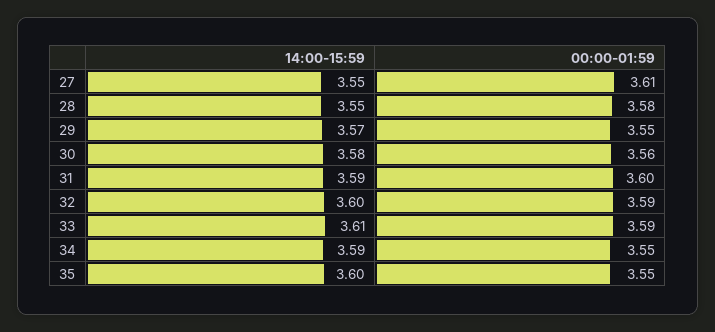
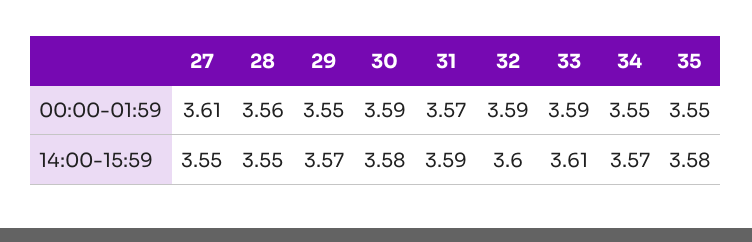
00:00-01:59, 28: 3.58 -> 3.56
00:00-01:59, 30: 3.56 -> 3.59
00:00-01:59, 31: 3.6 -> 3.57
14:00-15:59, 34: 3.59 -> 3.57
14:00-15:59, 35: 3.6 -> 3.58

